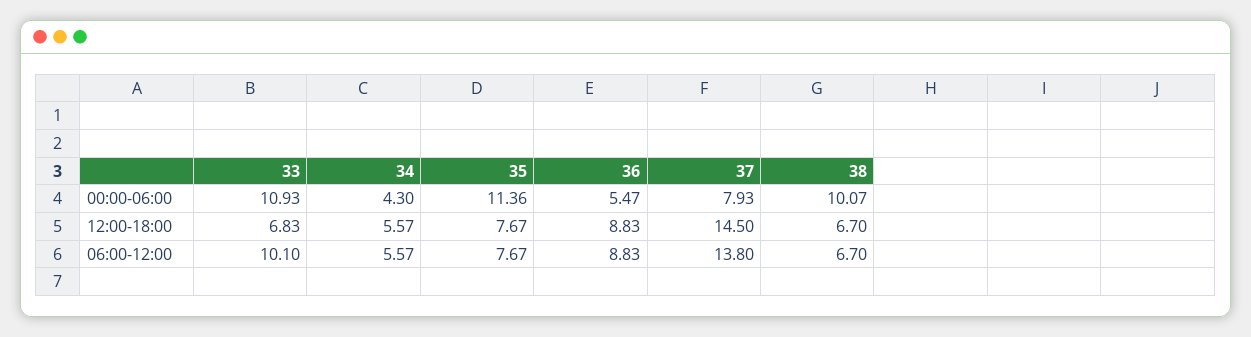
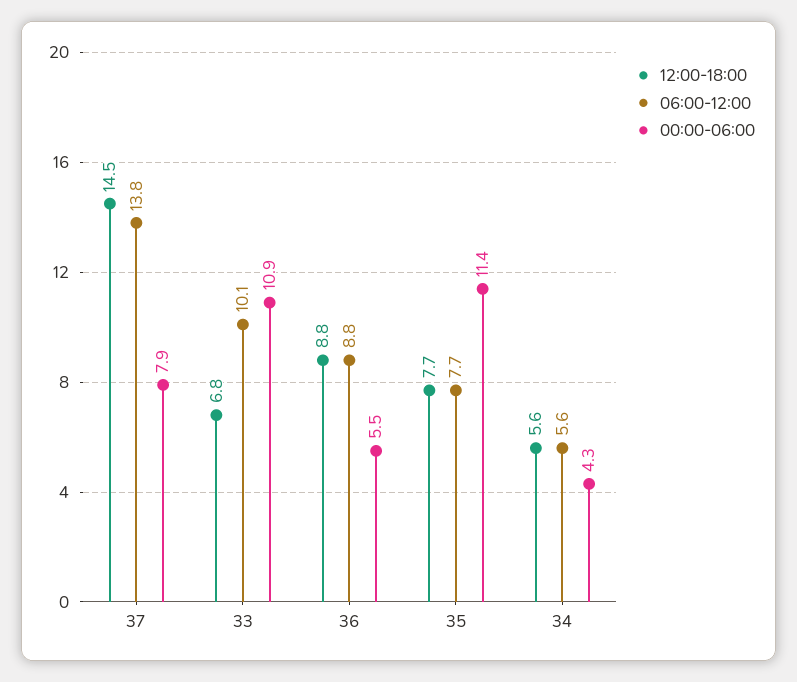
00:00-06:00, 38: 10.07 -> none
12:00-18:00, 38: 6.7 -> none
06:00-12:00, 38: 6.7 -> none

